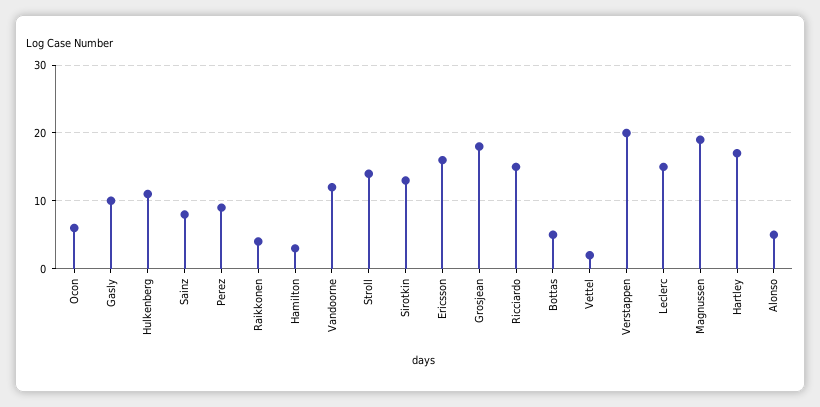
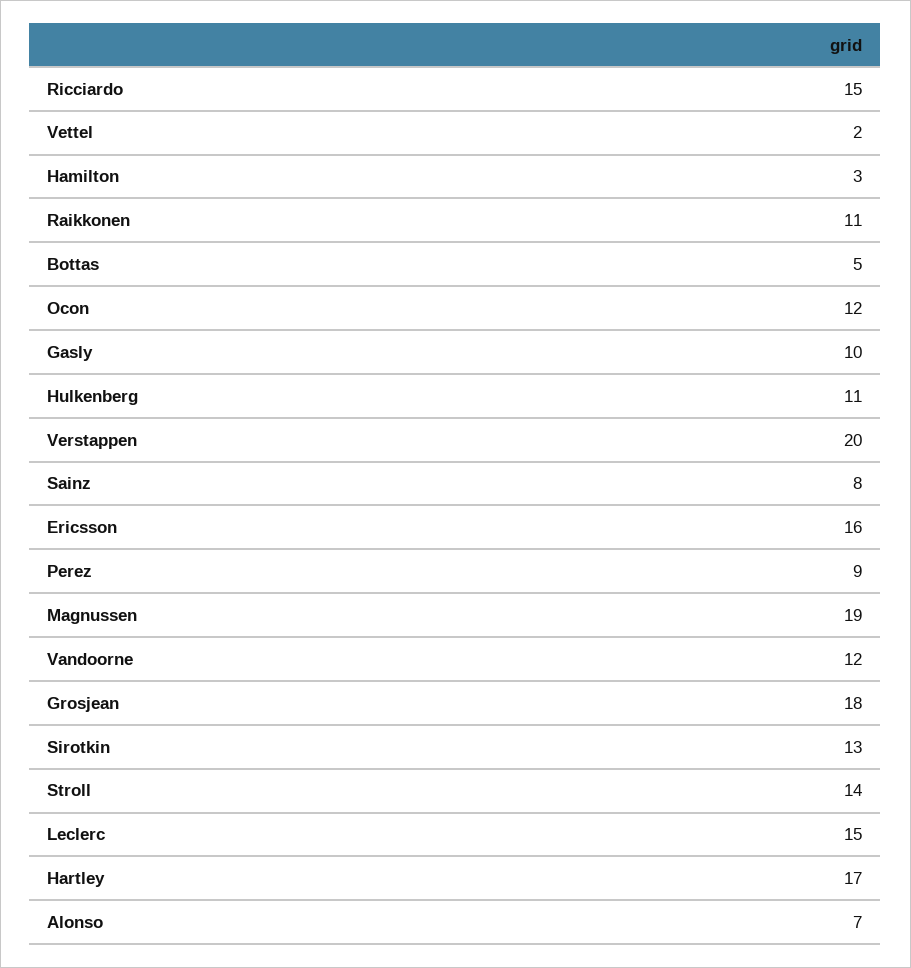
Ocon: 6 -> 12
Raikkonen: 4 -> 11
Alonso: 5 -> 7

